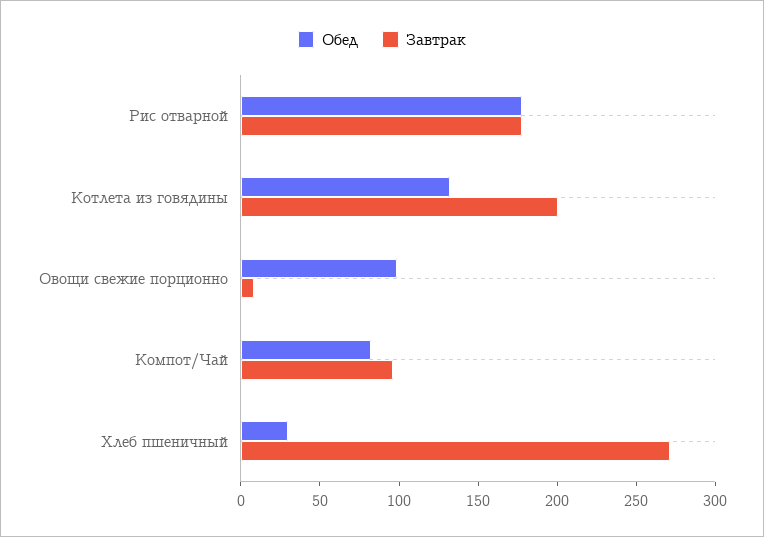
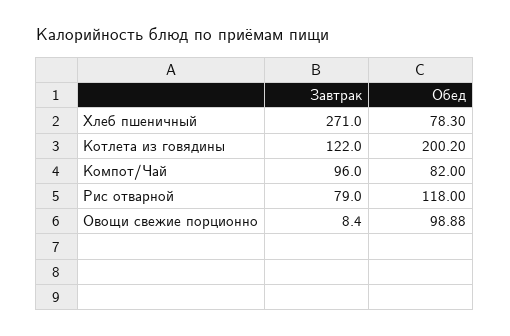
Обед, Рис отварной: 180 -> 118
Завтрак, Рис отварной: 180 -> 79
Обед, Котлета из говядины: 130 -> 200.2
Завтрак, Котлета из говядины: 200 -> 122
Обед, Хлеб пшеничный: 30 -> 78.3

